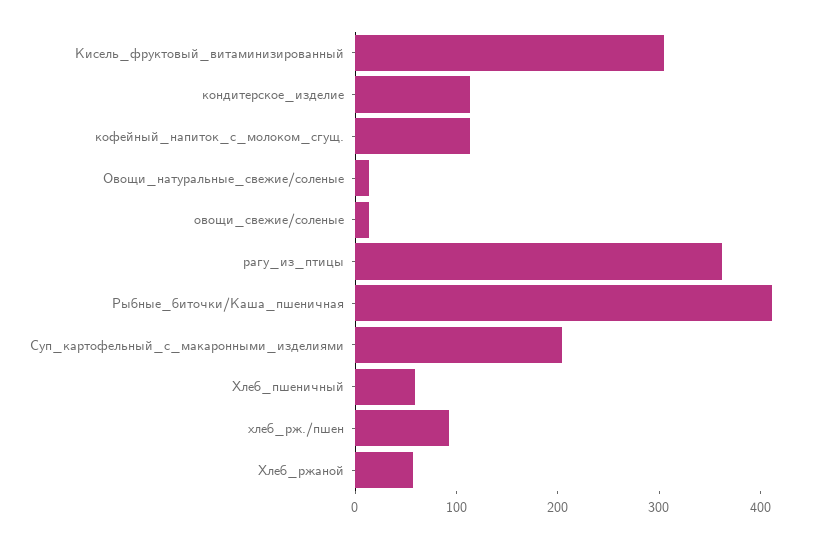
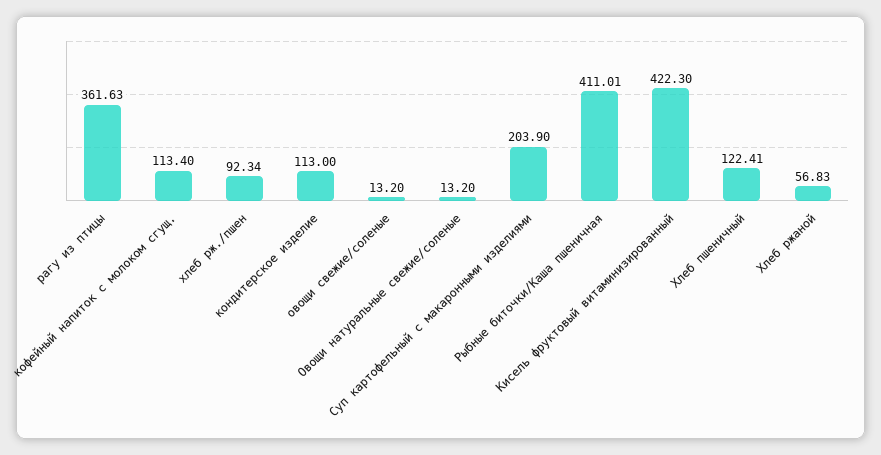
Кисель_фруктовый_витаминизированный: 300 -> 422.3
Хлеб_пшеничный: 60 -> 122.41

